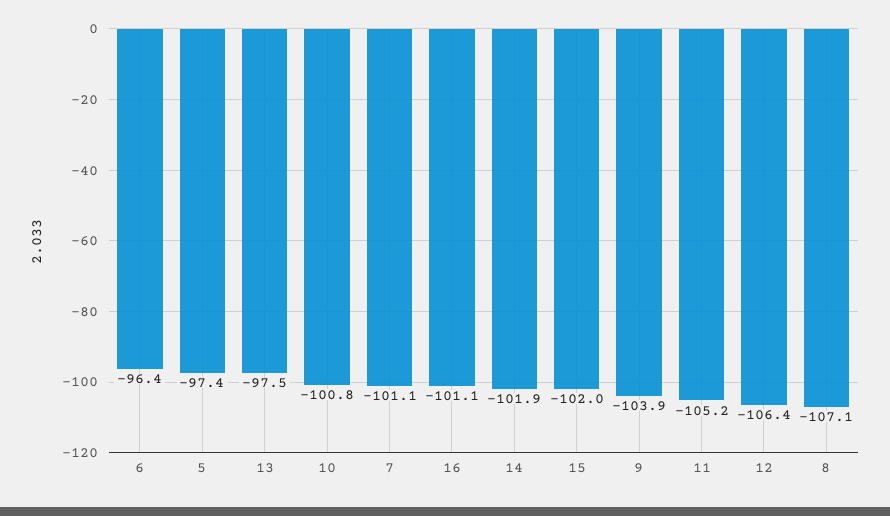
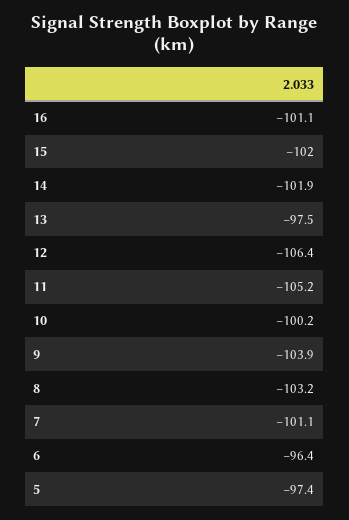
10: -100.8 -> -100.2
8: -107.1 -> -103.2

